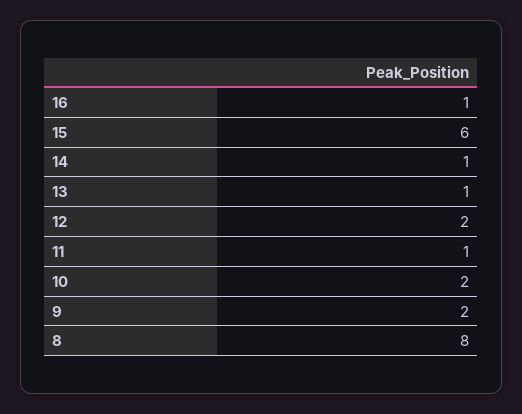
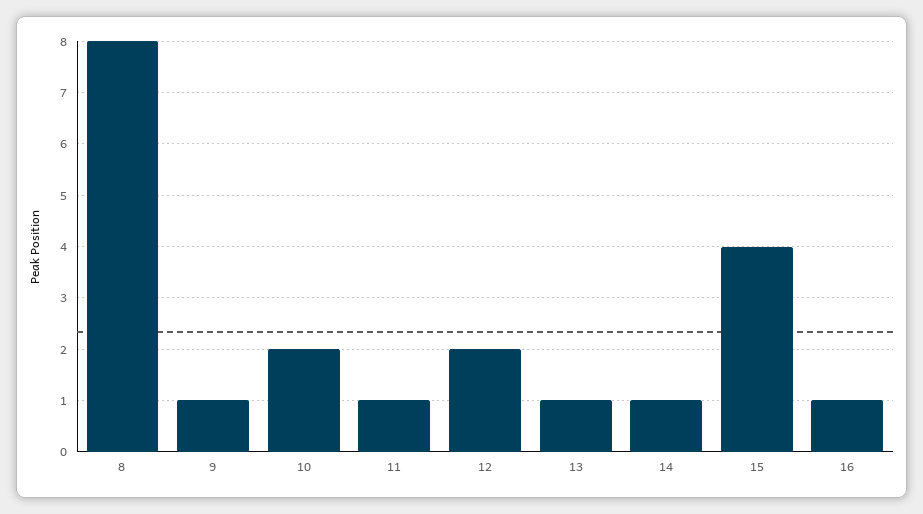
15: 6 -> 4
9: 2 -> 1

